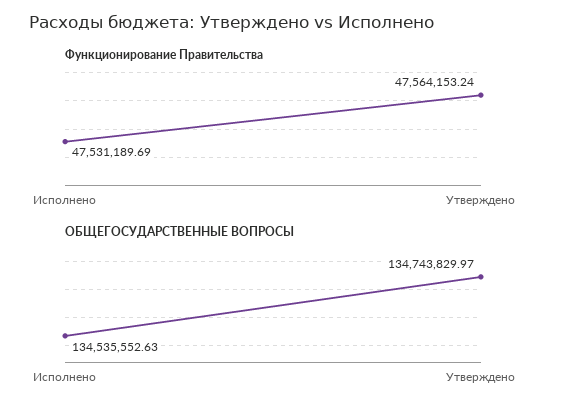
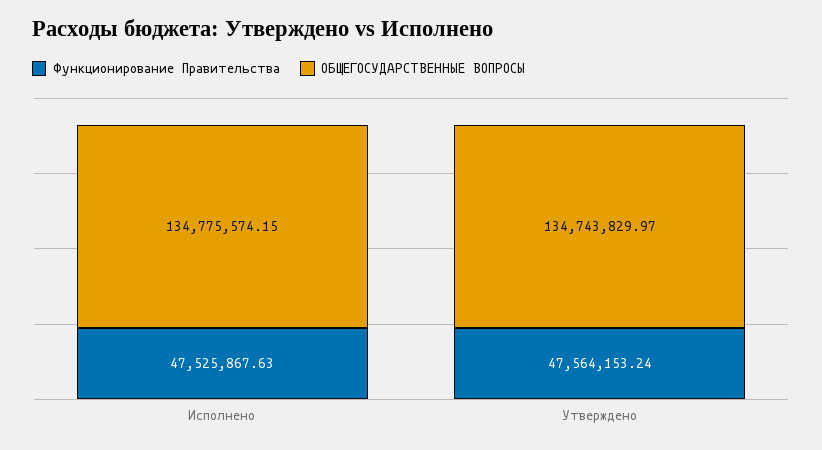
Функционирование Правительства, Исполнено: 47531189.69 -> 47525867.63
ОБЩЕГОСУДАРСТВЕННЫЕ ВОПРОСЫ, Исполнено: 134535552.63 -> 134775574.15

